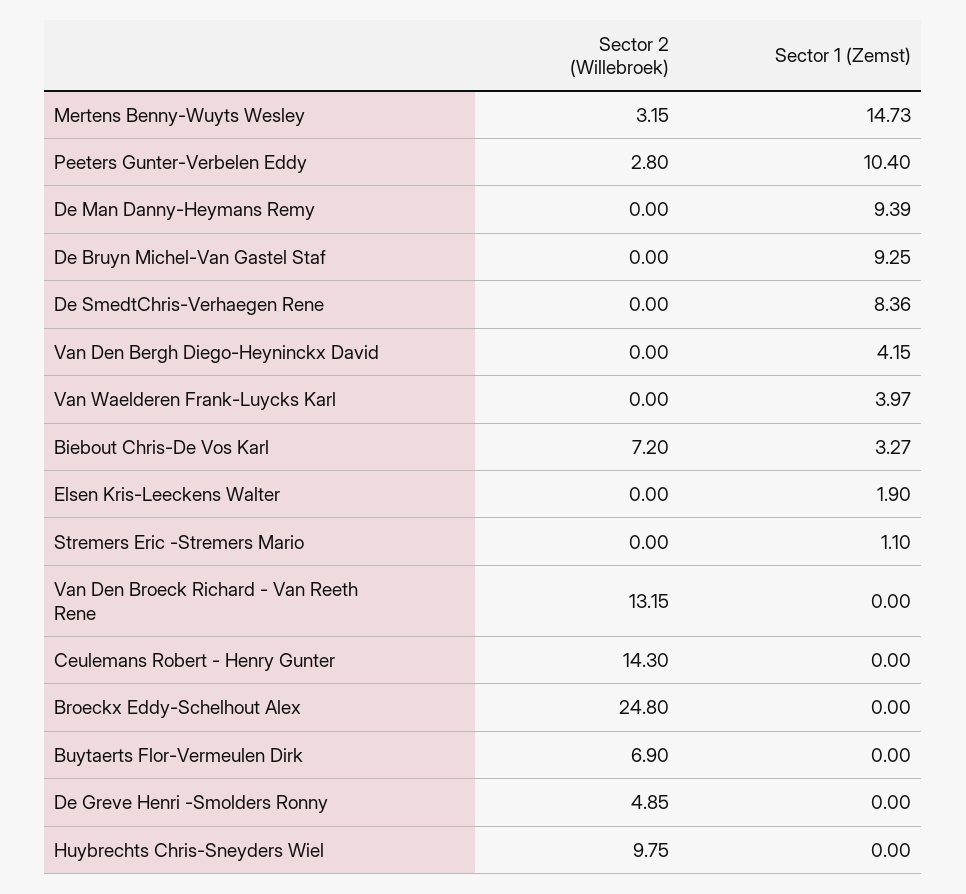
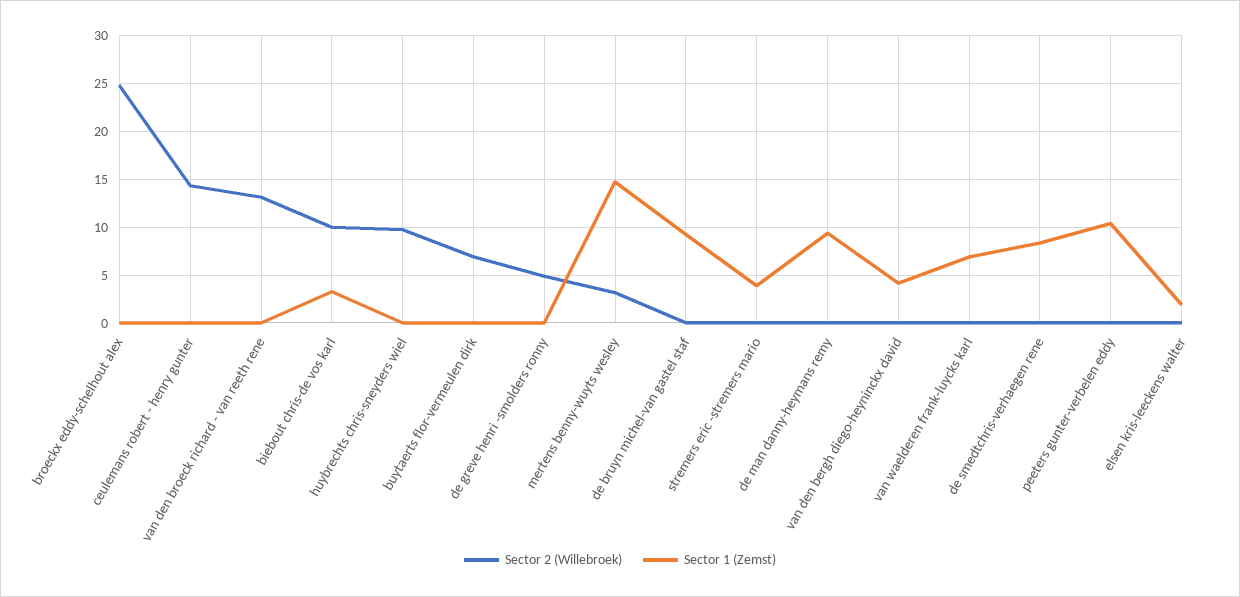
Sector 2 (Willebroek), Peeters Gunter-Verbelen Eddy: 2.8 -> 0
Sector 1 (Zemst), Van Waelderen Frank-Luycks Karl: 3.97 -> 7
Sector 2 (Willebroek), Biebout Chris-De Vos Karl: 7.2 -> 10
Sector 1 (Zemst), Stremers Eric -Stremers Mario: 1.1 -> 4

